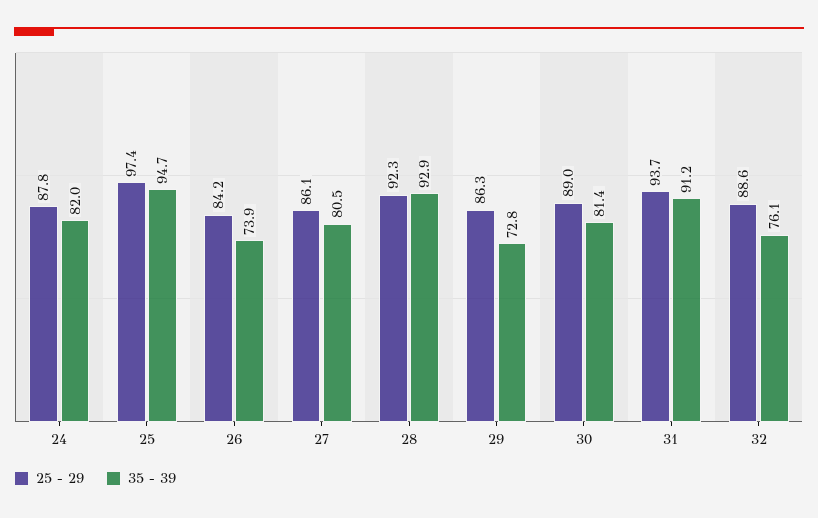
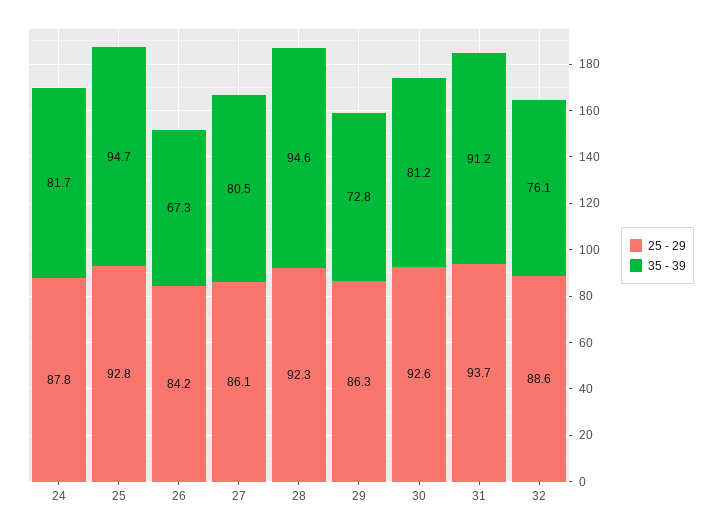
35 - 39, 24: 82 -> 81.7
25 - 29, 25: 97.4 -> 92.8
35 - 39, 26: 73.9 -> 67.3
35 - 39, 28: 92.9 -> 94.6
25 - 29, 30: 89 -> 92.6
35 - 39, 30: 81.4 -> 81.2

